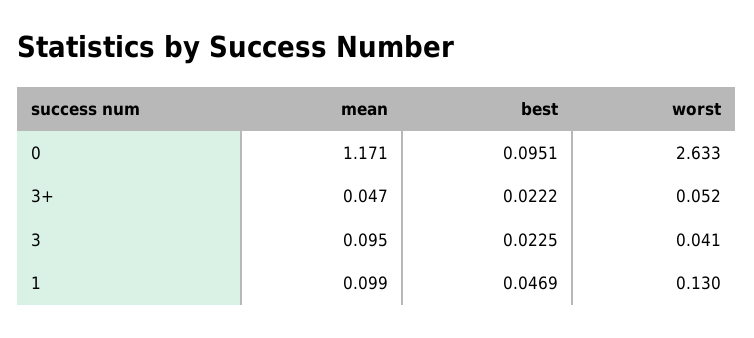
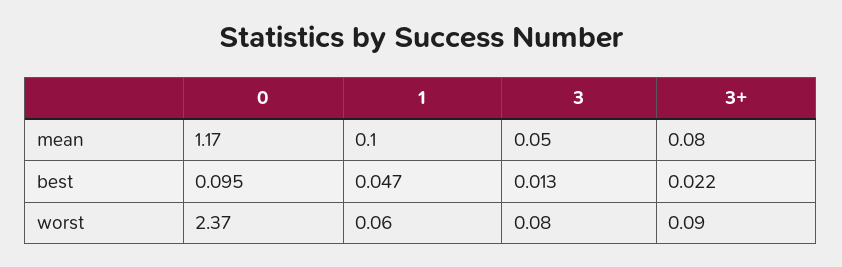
worst, 0: 2.633 -> 2.37
mean, 3+: 0.047 -> 0.08
worst, 3+: 0.052 -> 0.09
mean, 3: 0.095 -> 0.05
best, 3: 0.0225 -> 0.013
worst, 3: 0.041 -> 0.08
worst, 1: 0.13 -> 0.06

